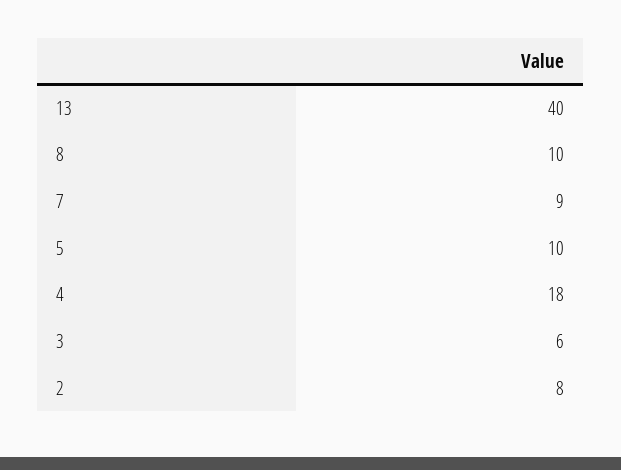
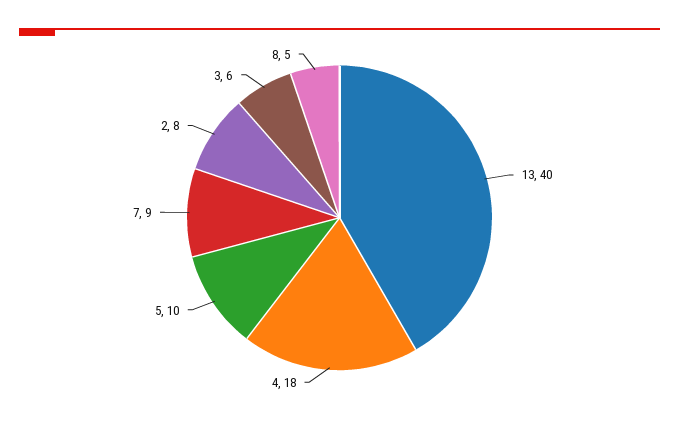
8: 10 -> 5

